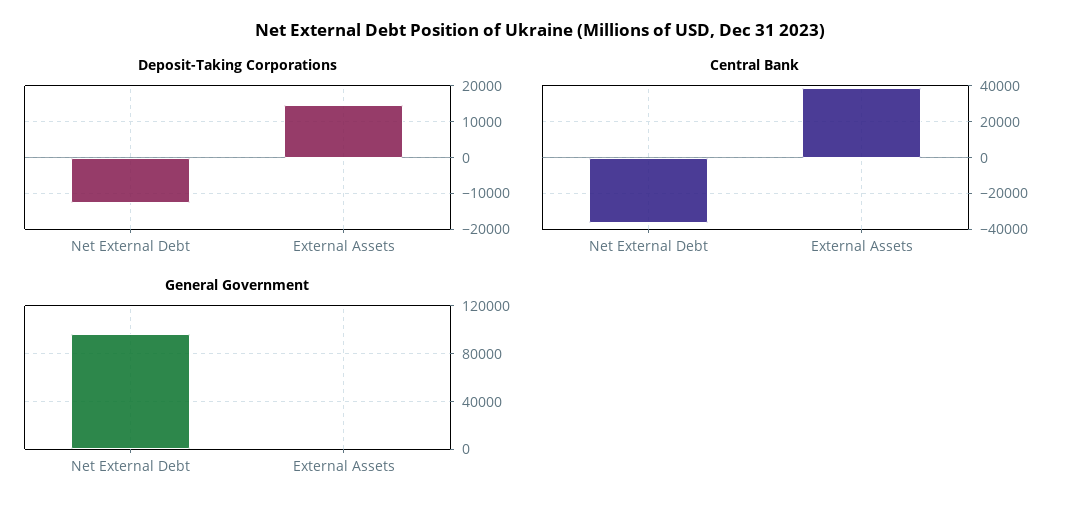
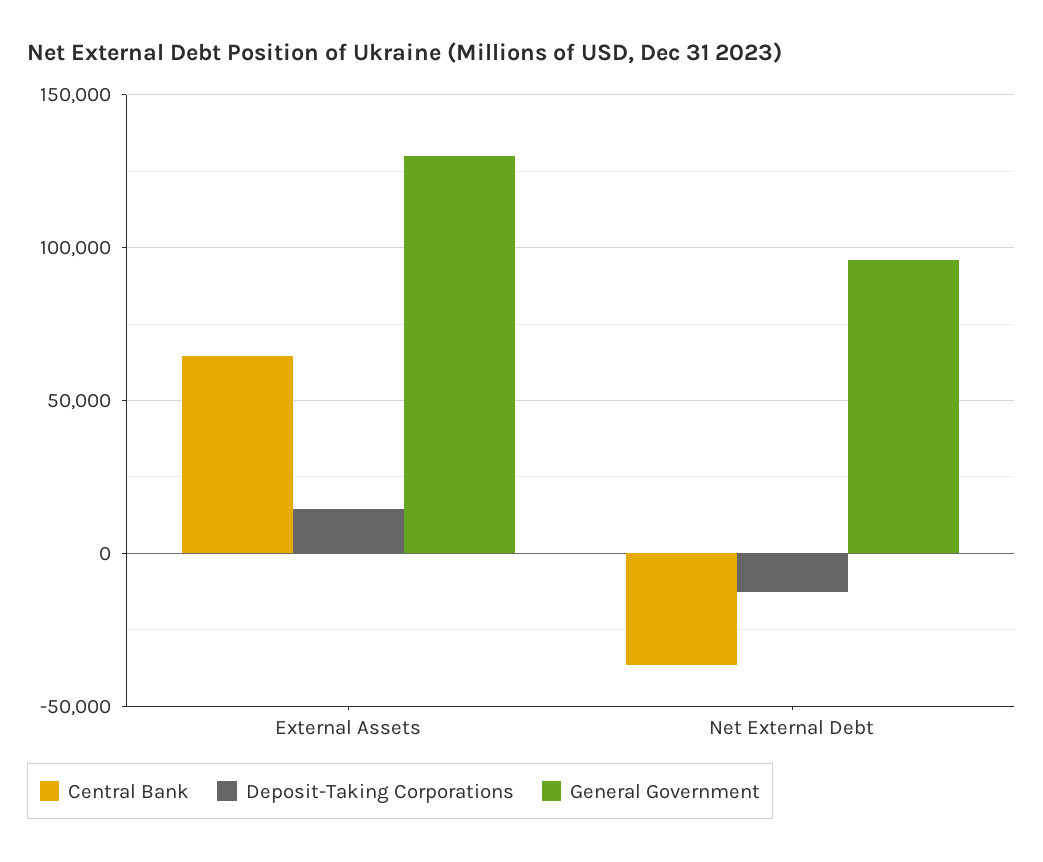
Central Bank, External Assets: 40000 -> 65000
General Government, External Assets: 0 -> 130000

